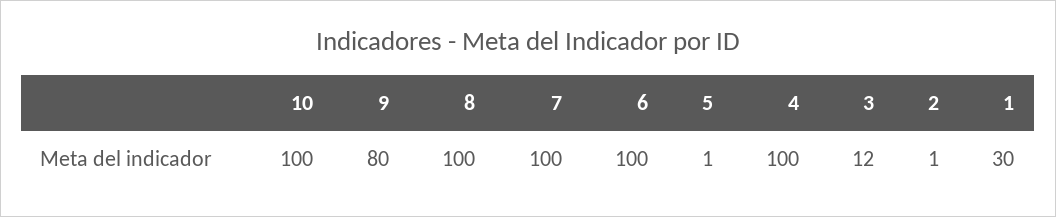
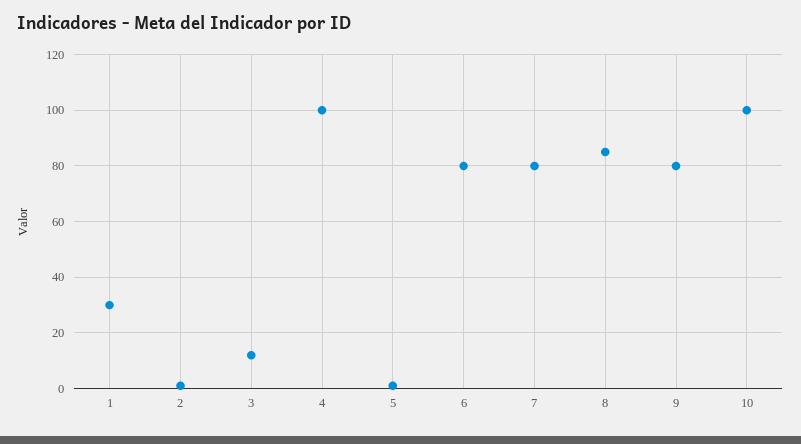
8: 100 -> 85
7: 100 -> 80
6: 100 -> 80

